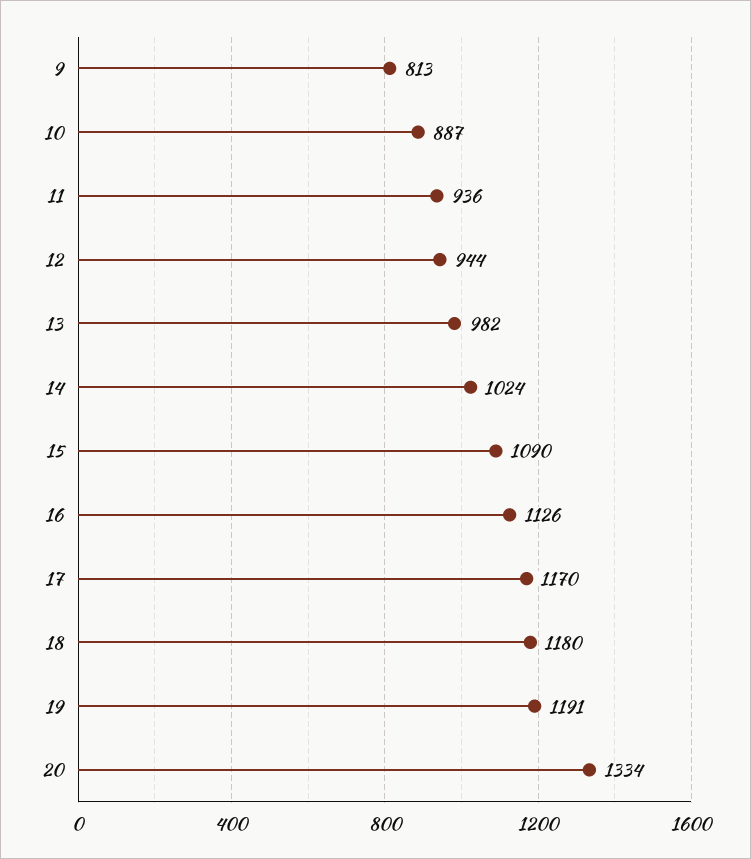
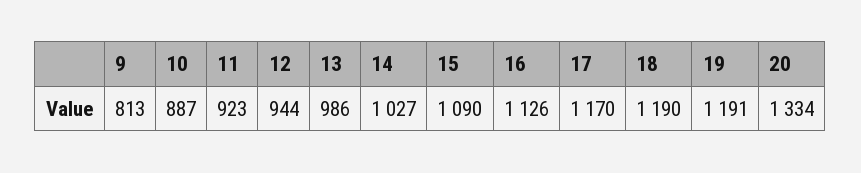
11: 936 -> 923
13: 982 -> 986
14: 1024 -> 1027
18: 1180 -> 1190

